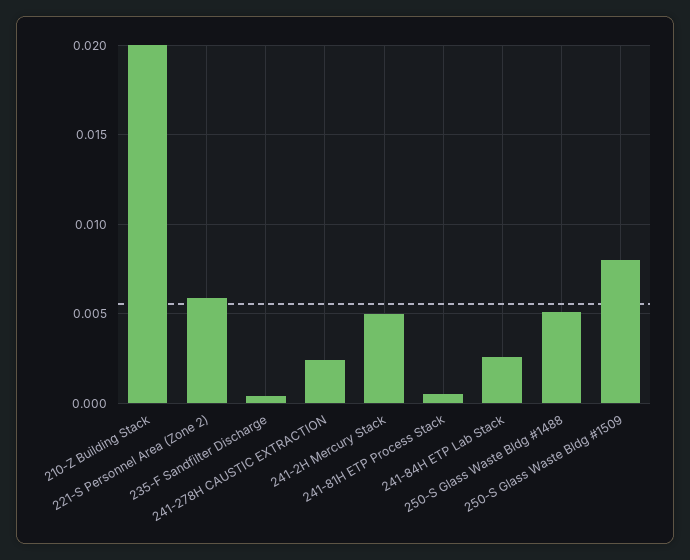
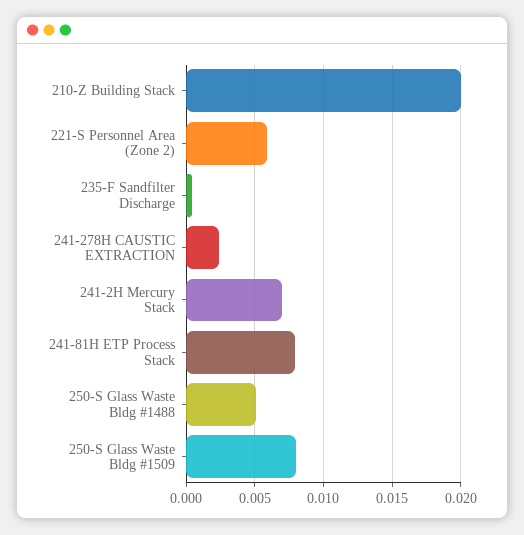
241-2H Mercury Stack: 0.005 -> 0.007
241-81H ETP Process Stack: 0.0005 -> 0.008
241-84H ETP Lab Stack: 0.0025 -> none

